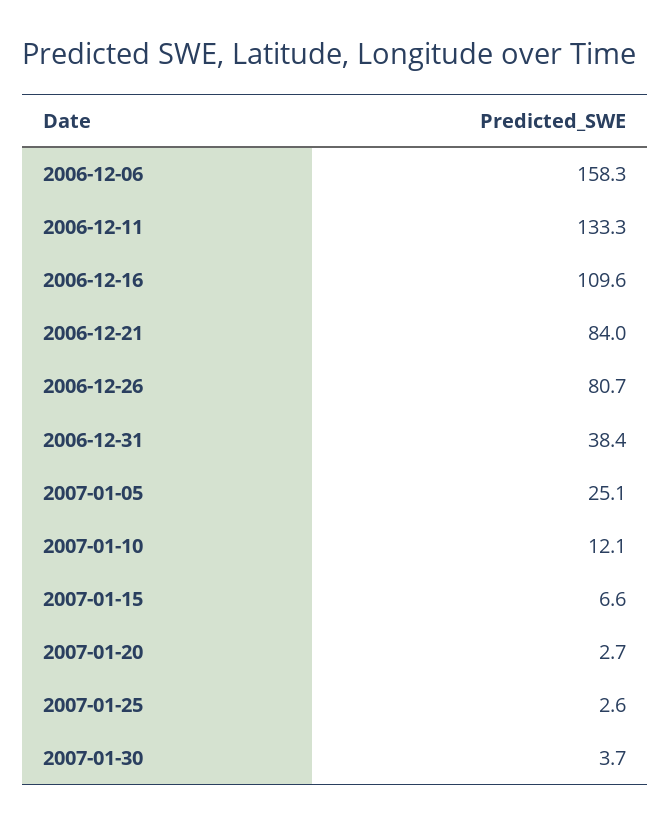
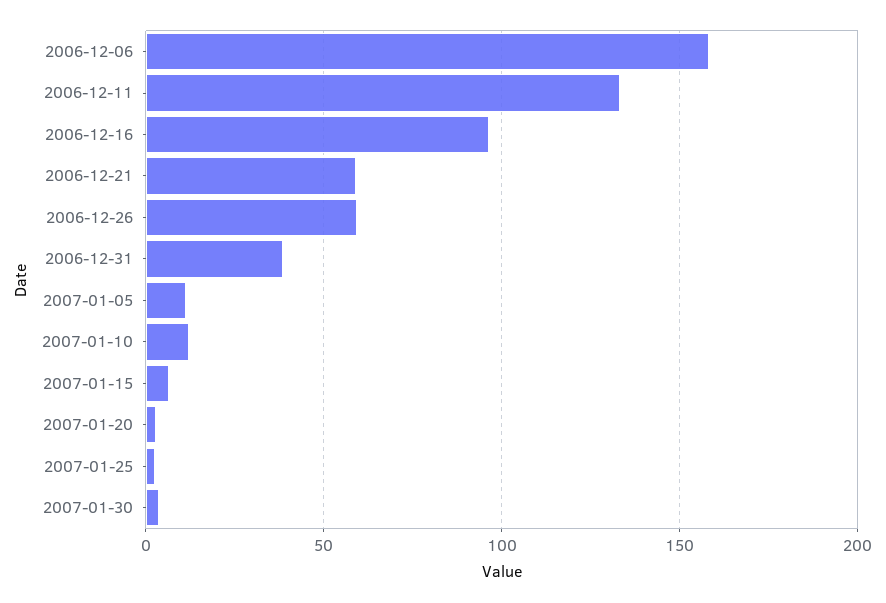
2006-12-16: 109.6 -> 95
2006-12-21: 84 -> 60
2006-12-26: 80.7 -> 60
2007-01-05: 25.1 -> 10

